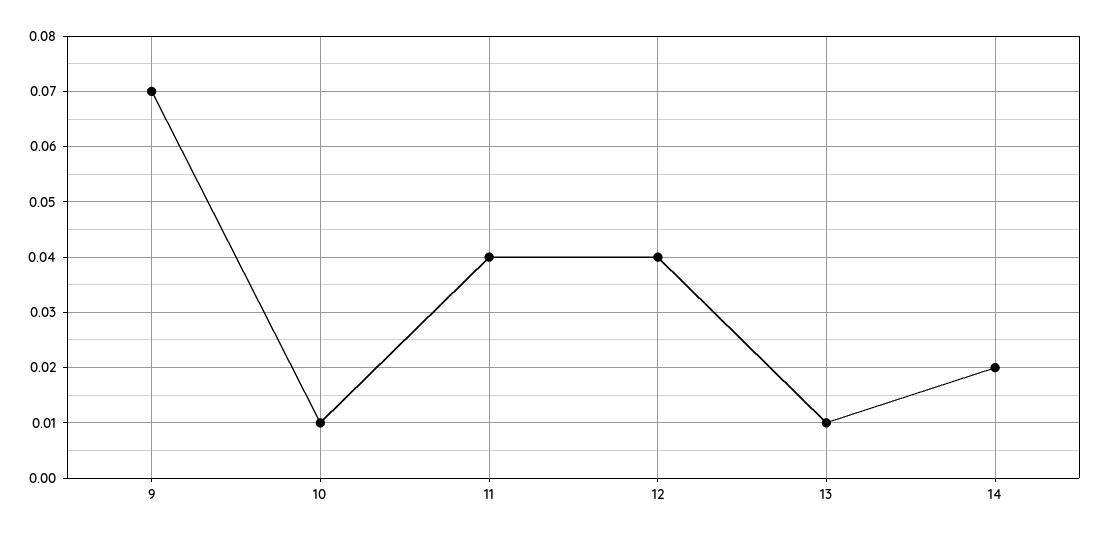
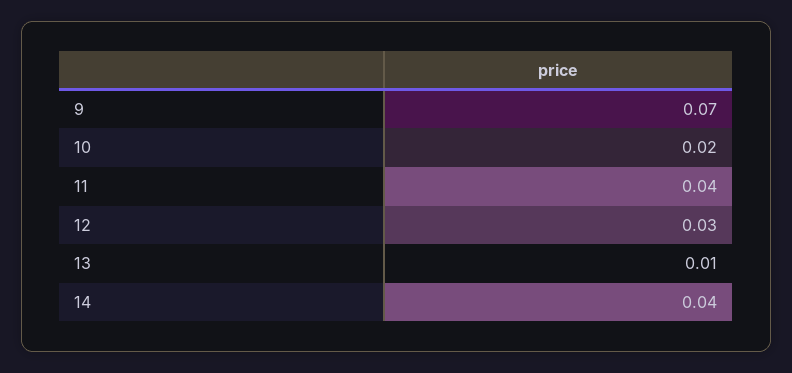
10: 0.01 -> 0.02
12: 0.04 -> 0.03
14: 0.02 -> 0.04

